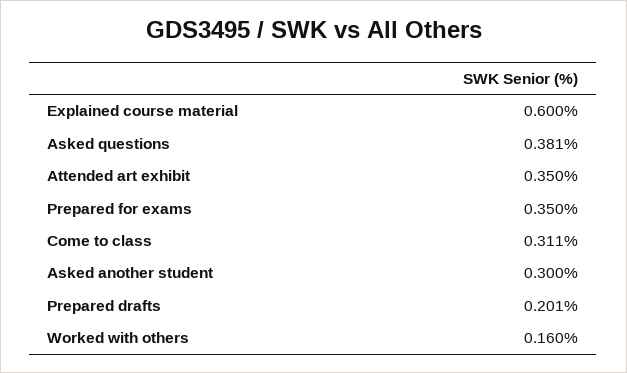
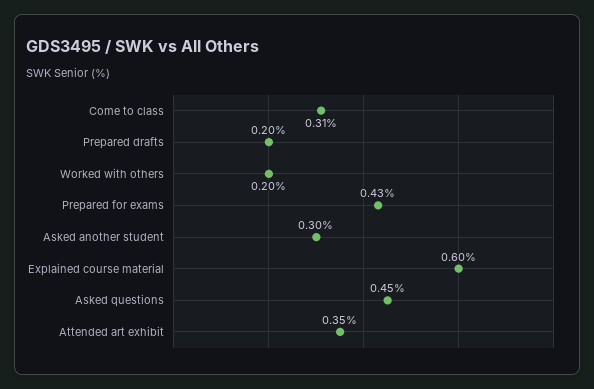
Asked questions: 0.381 -> 0.45
Prepared for exams: 0.35 -> 0.43
Worked with others: 0.16 -> 0.2

